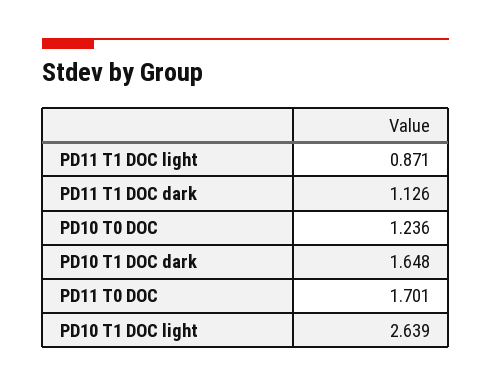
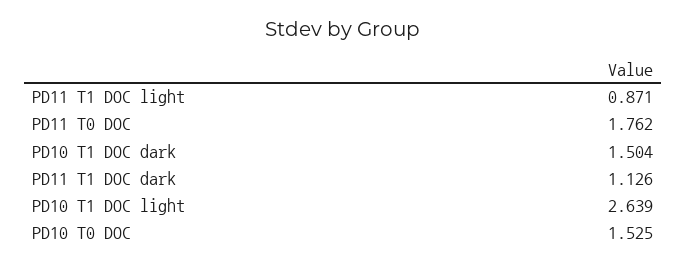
PD10 T0 DOC: 1.236 -> 1.525
PD10 T1 DOC dark: 1.648 -> 1.504
PD11 T0 DOC: 1.701 -> 1.762

